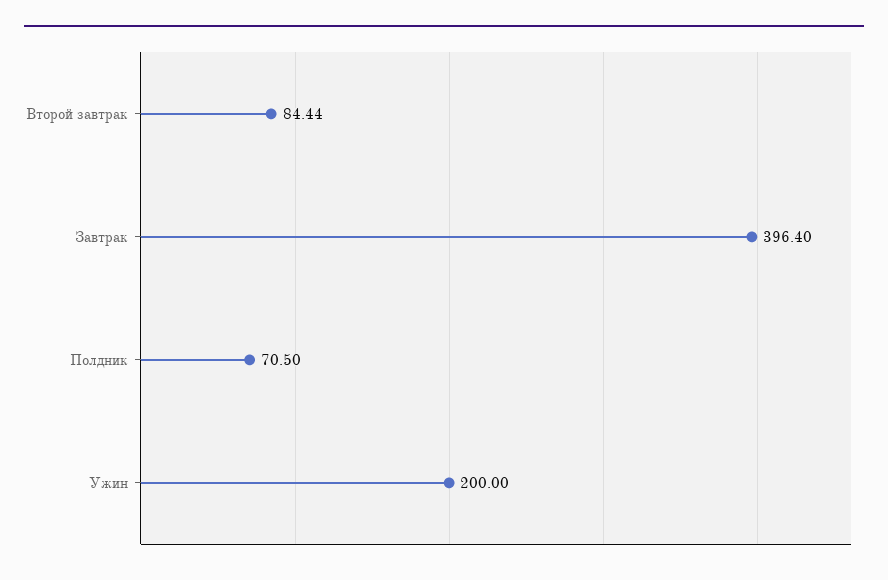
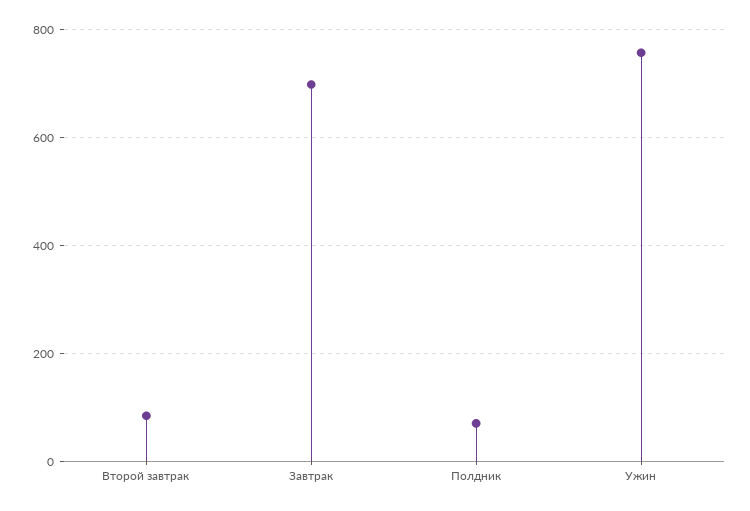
Завтрак: 396.4 -> 700
Ужин: 200 -> 760

